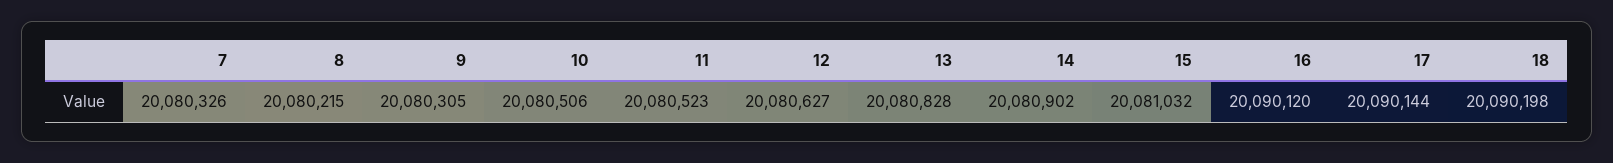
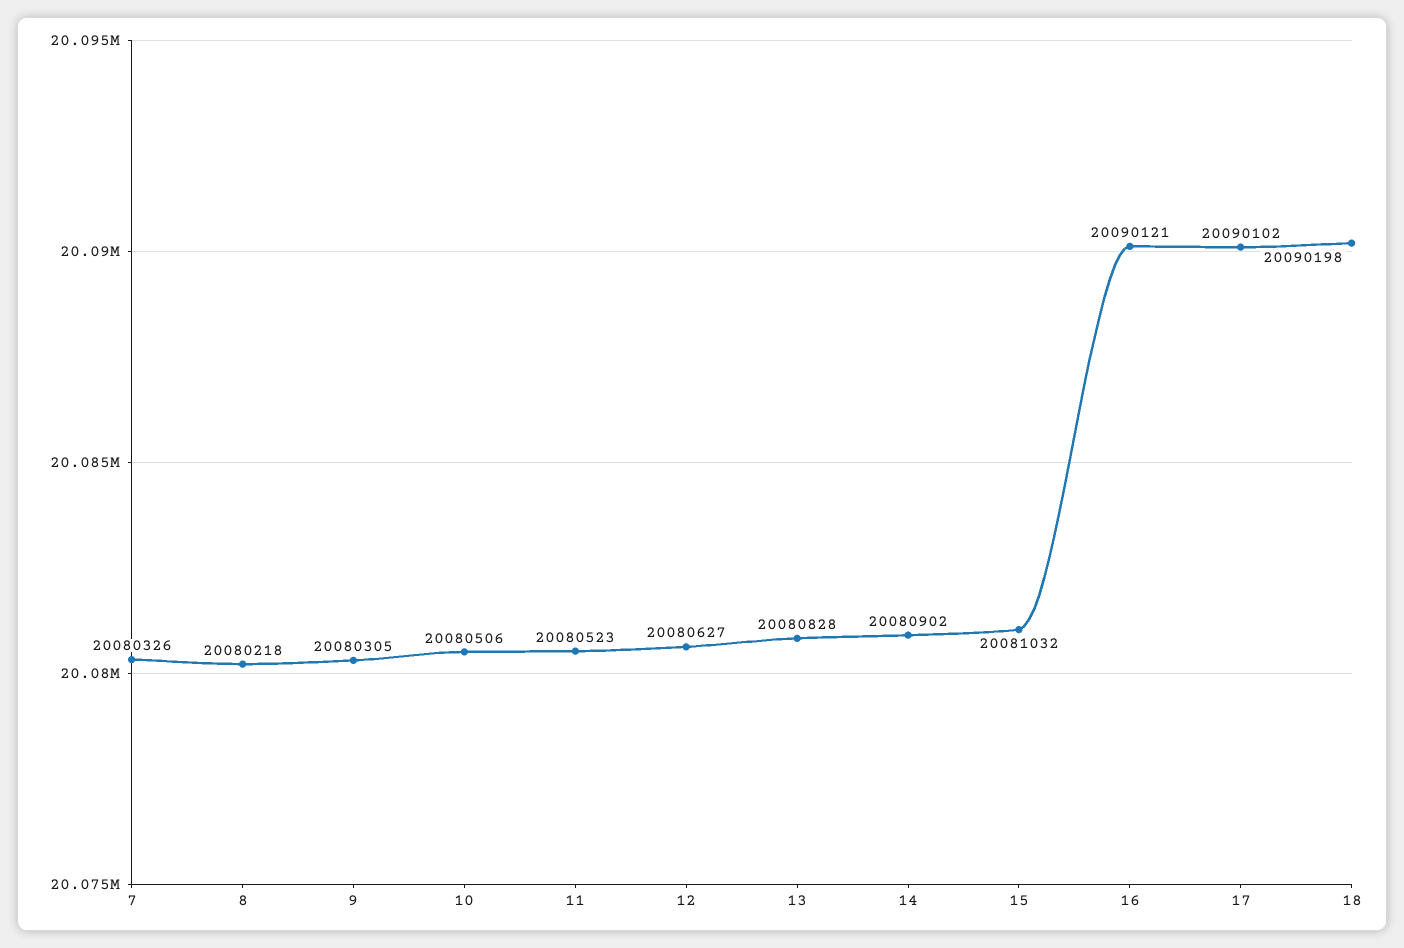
8: 20080215 -> 20080218
16: 20090120 -> 20090121
17: 20090144 -> 20090102

